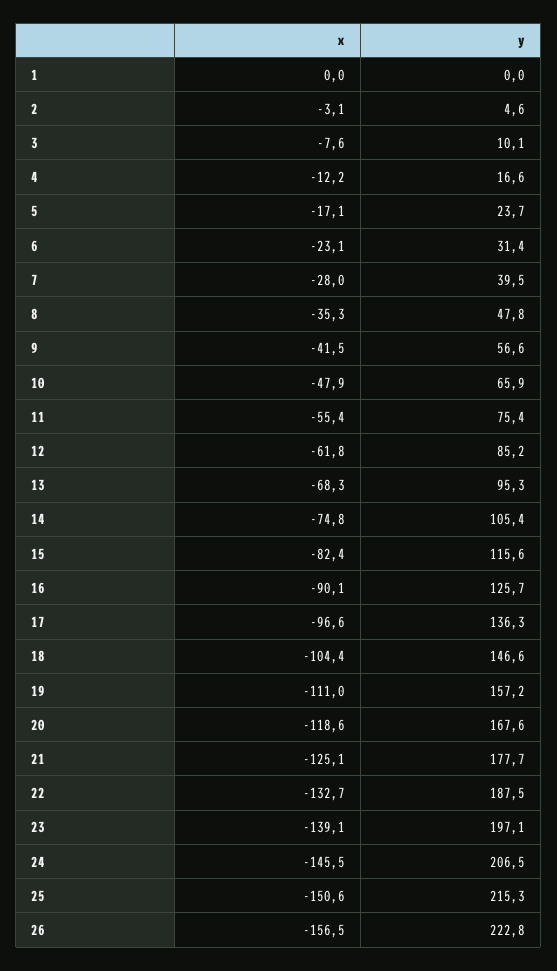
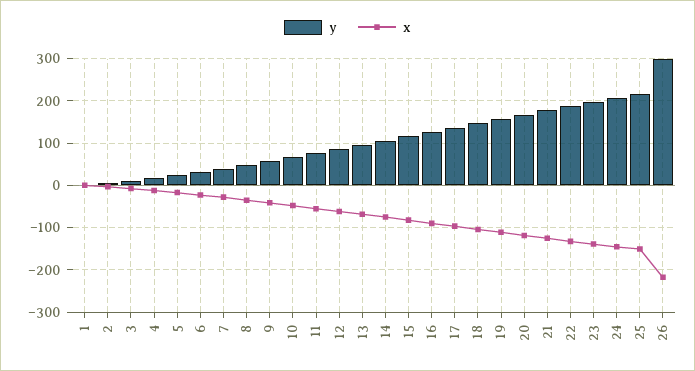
x, 26: -156.5 -> -220
y, 26: 222.8 -> 300

